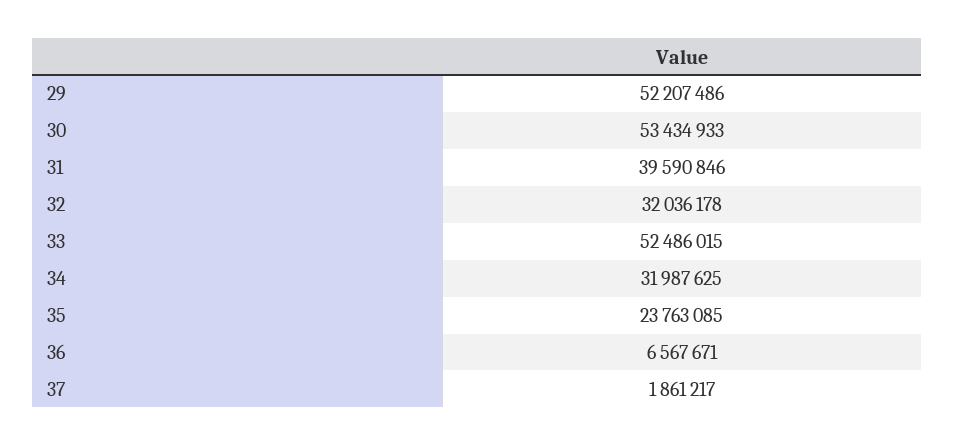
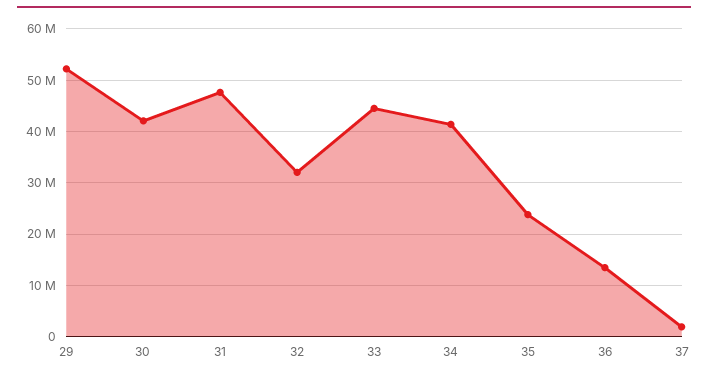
30: 53434933 -> 42000000
31: 39590846 -> 48000000
33: 52486015 -> 44000000
34: 31987625 -> 42000000
36: 6567671 -> 14000000

